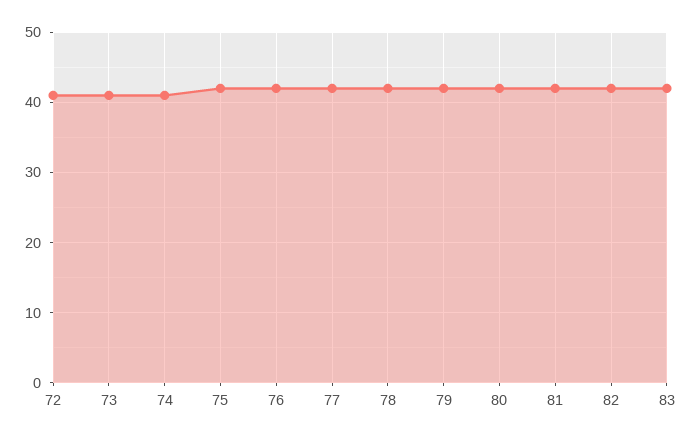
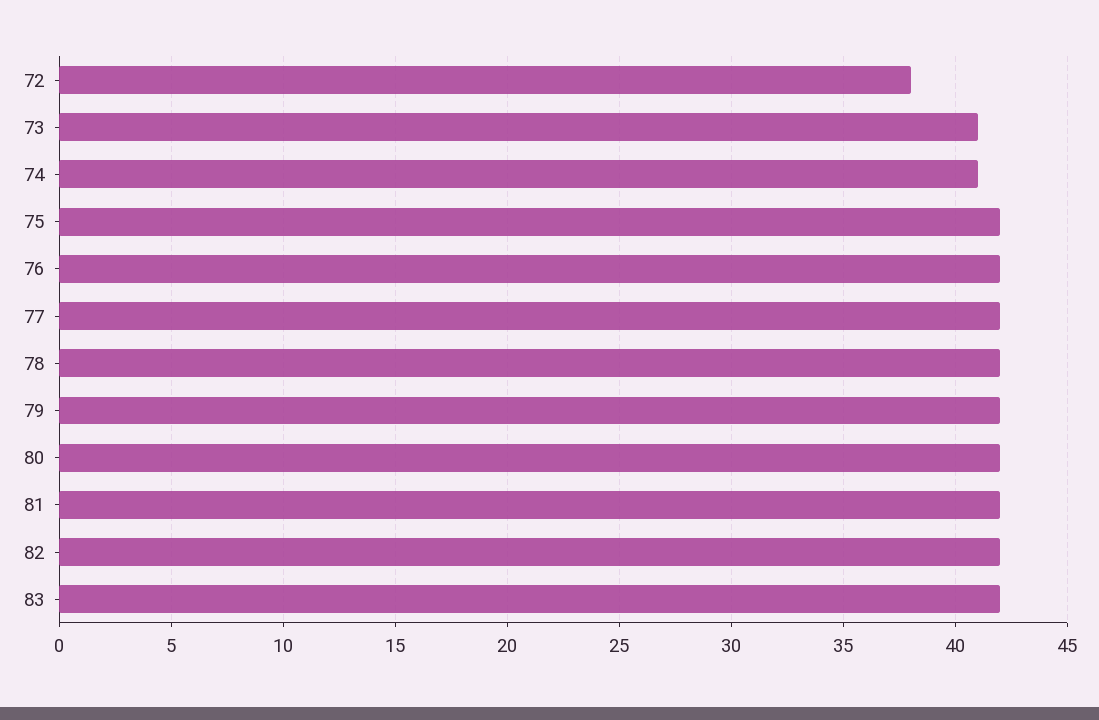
72: 41 -> 38

